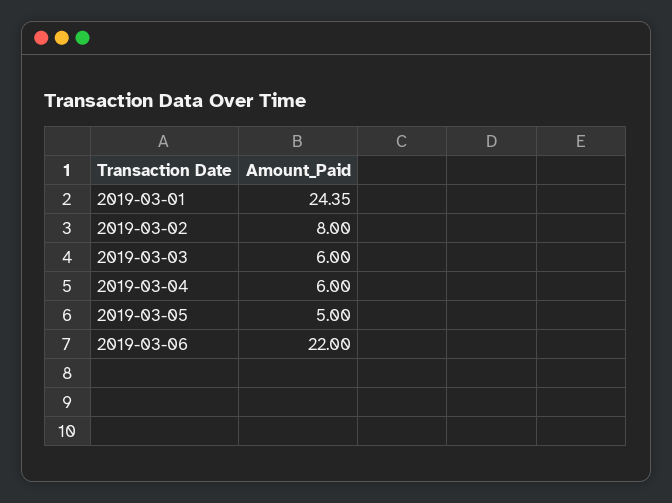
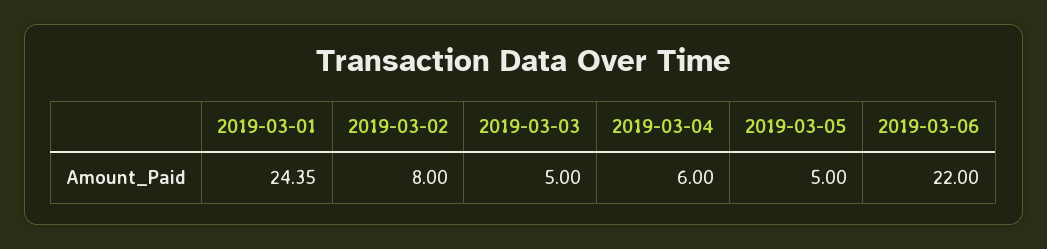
2019-03-03: 6 -> 5

